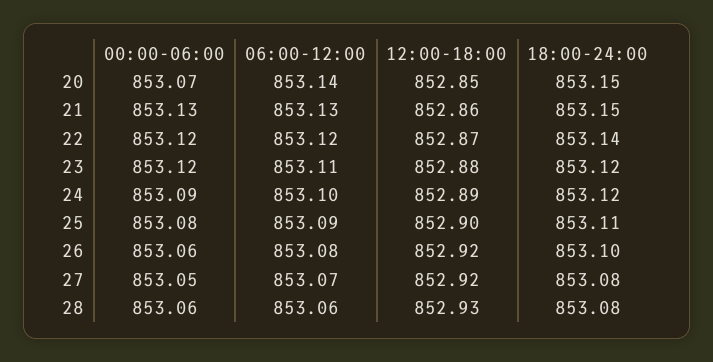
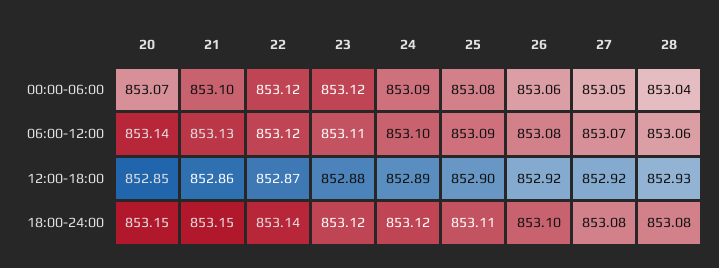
00:00-06:00, 21: 853.13 -> 853.1
00:00-06:00, 28: 853.06 -> 853.04

